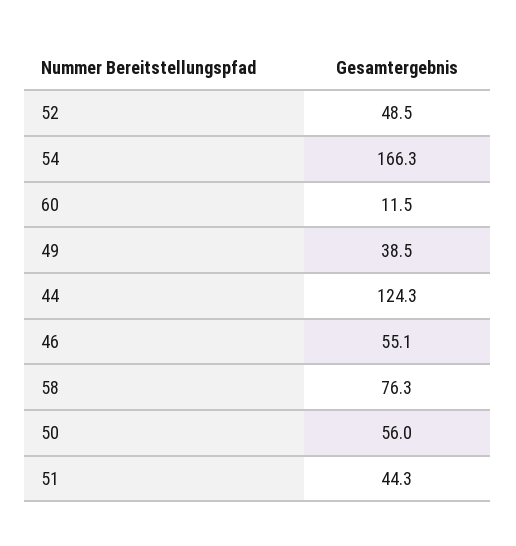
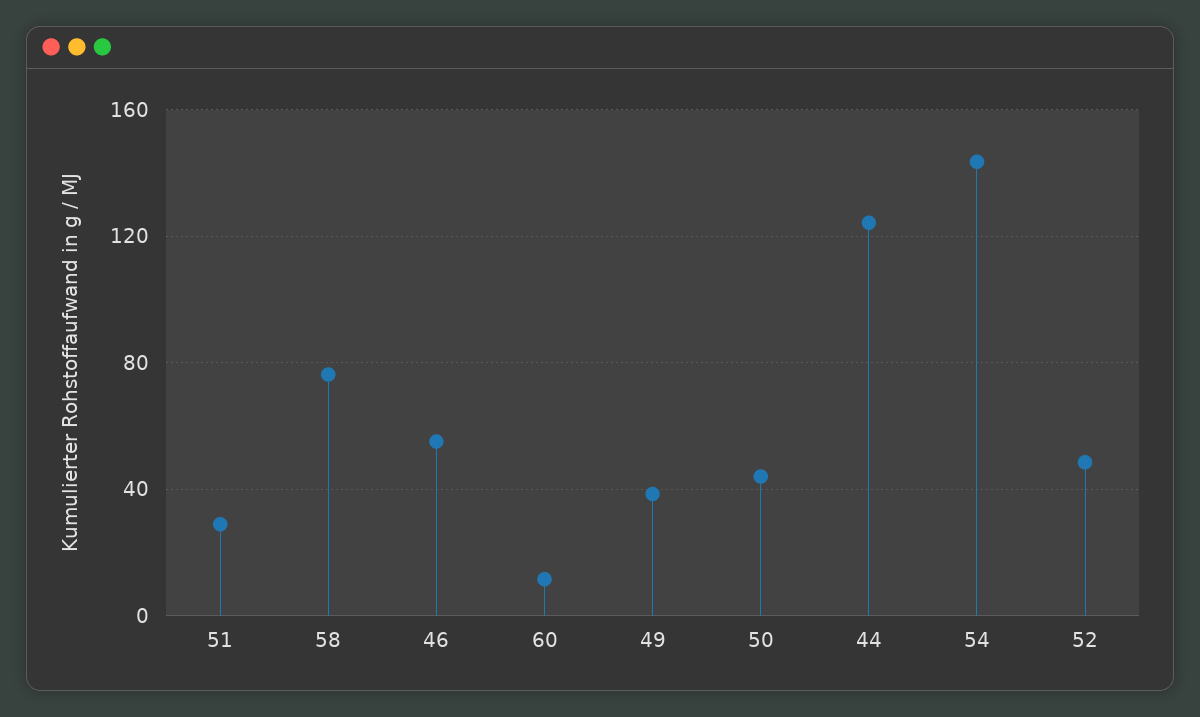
54: 166.3 -> 145
50: 56 -> 45
51: 44.3 -> 30

